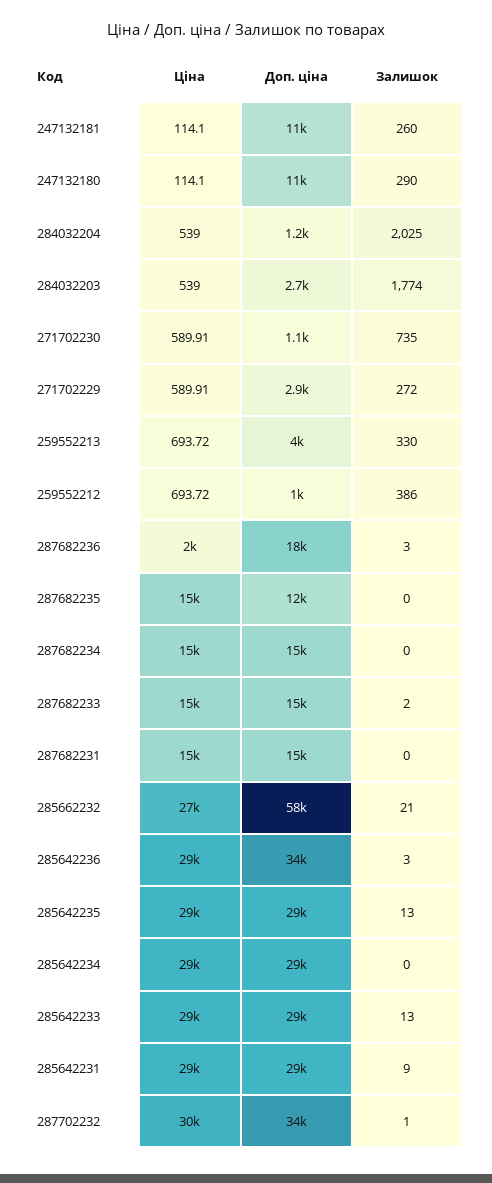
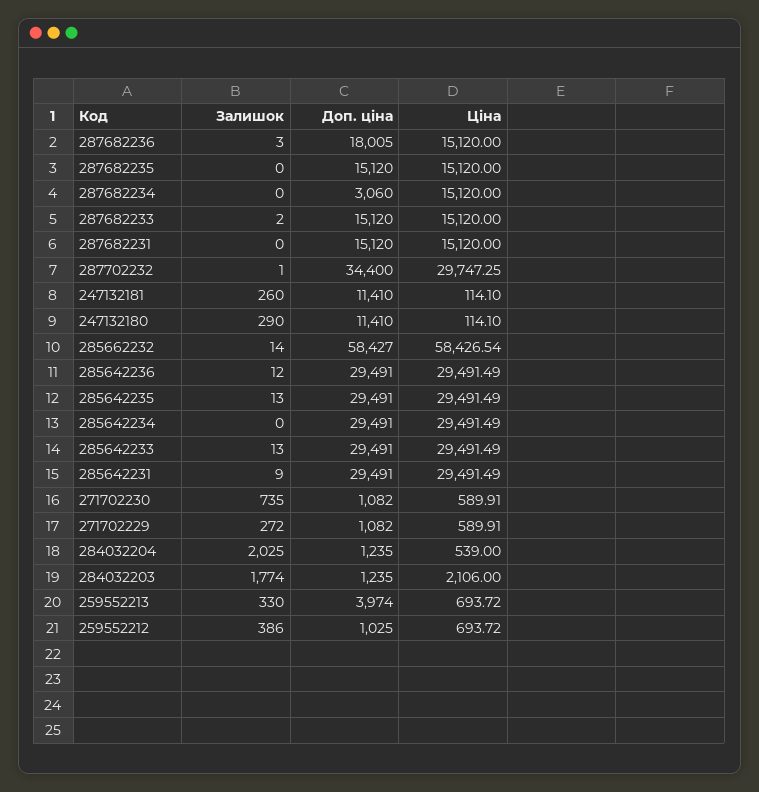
Ціна, 284032203: 539 -> 2106
Доп. ціна, 284032203: 2700 -> 1235
Доп. ціна, 271702229: 2900 -> 1082
Ціна, 287682236: 2000 -> 15120
Доп. ціна, 287682235: 12000 -> 15120
Доп. ціна, 287682234: 15000 -> 3060
Ціна, 285662232: 27000 -> 58426.54
Залишок, 285662232: 21 -> 14
Доп. ціна, 285642236: 34000 -> 29491
Залишок, 285642236: 3 -> 12

